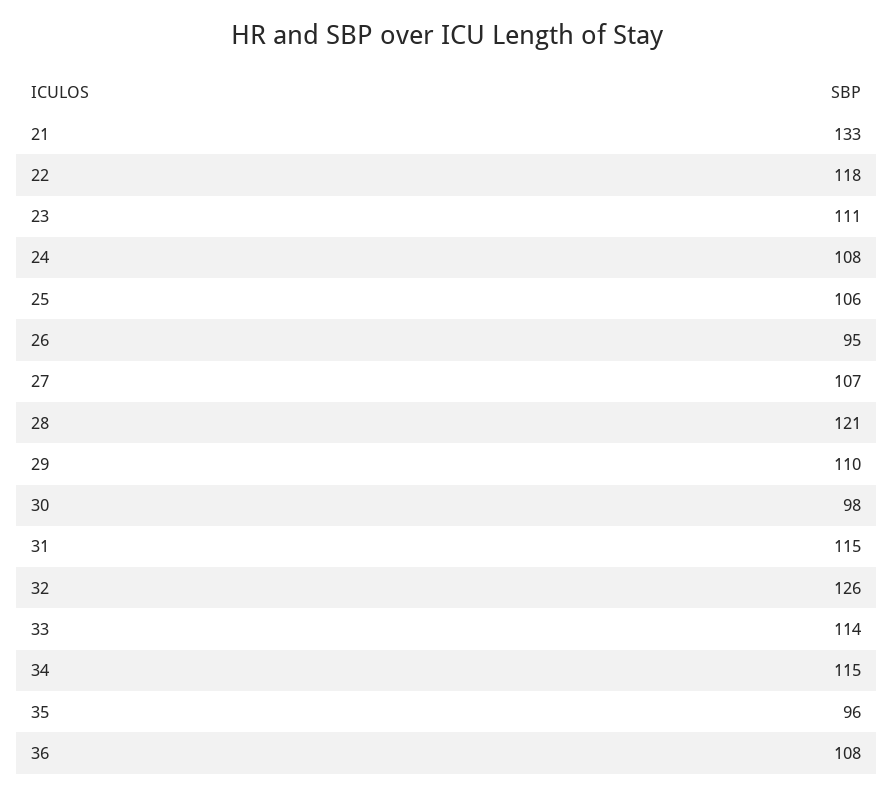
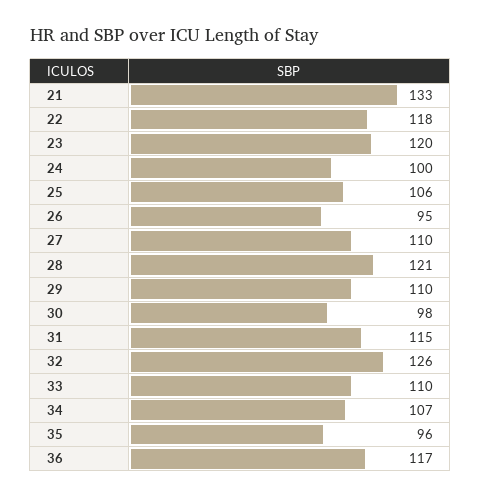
23: 111 -> 120
24: 108 -> 100
27: 107 -> 110
33: 114 -> 110
34: 115 -> 107
36: 108 -> 117

